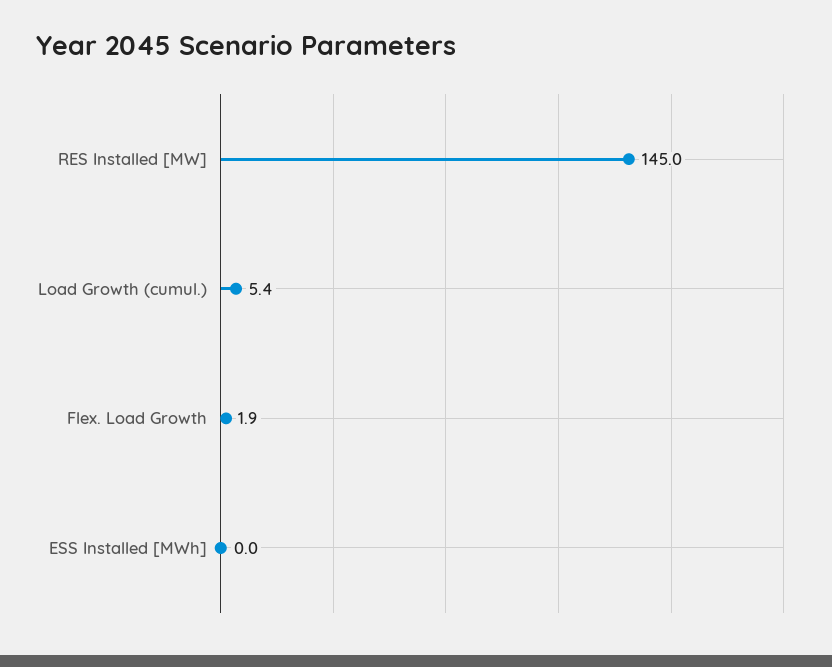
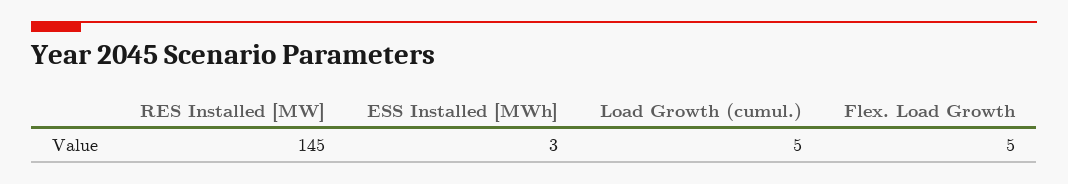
Flex. Load Growth: 1.9 -> 5
ESS Installed [MWh]: 0 -> 3

